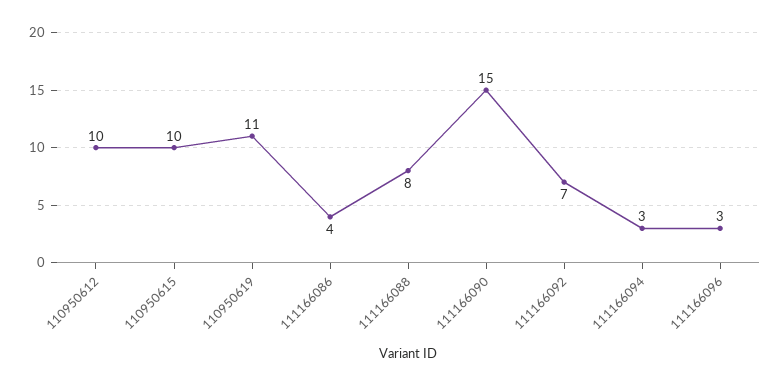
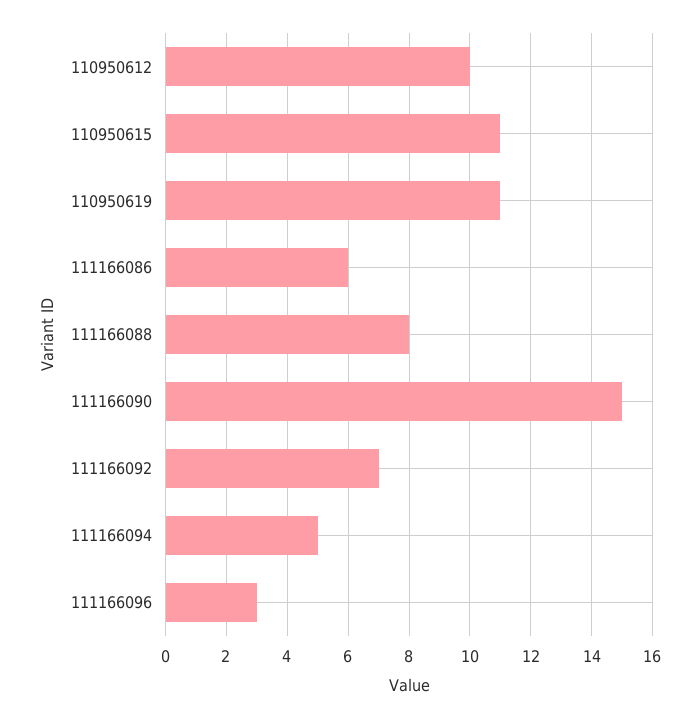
110950615: 10 -> 11
111166086: 4 -> 6
111166094: 3 -> 5

